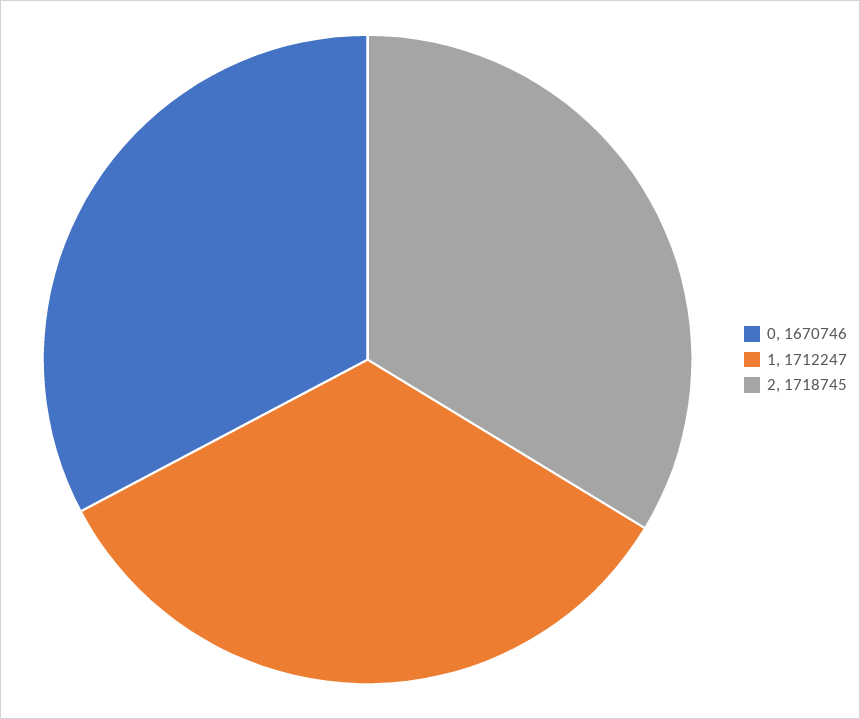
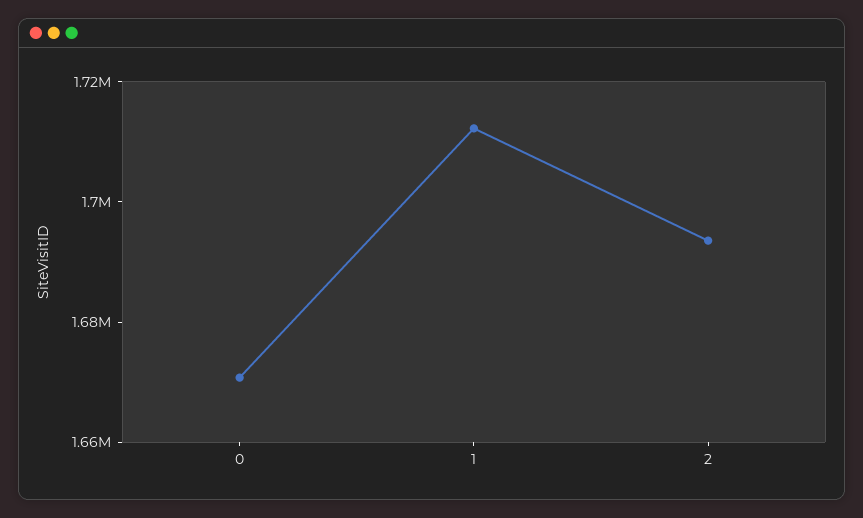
2: 1718745 -> 1695000

